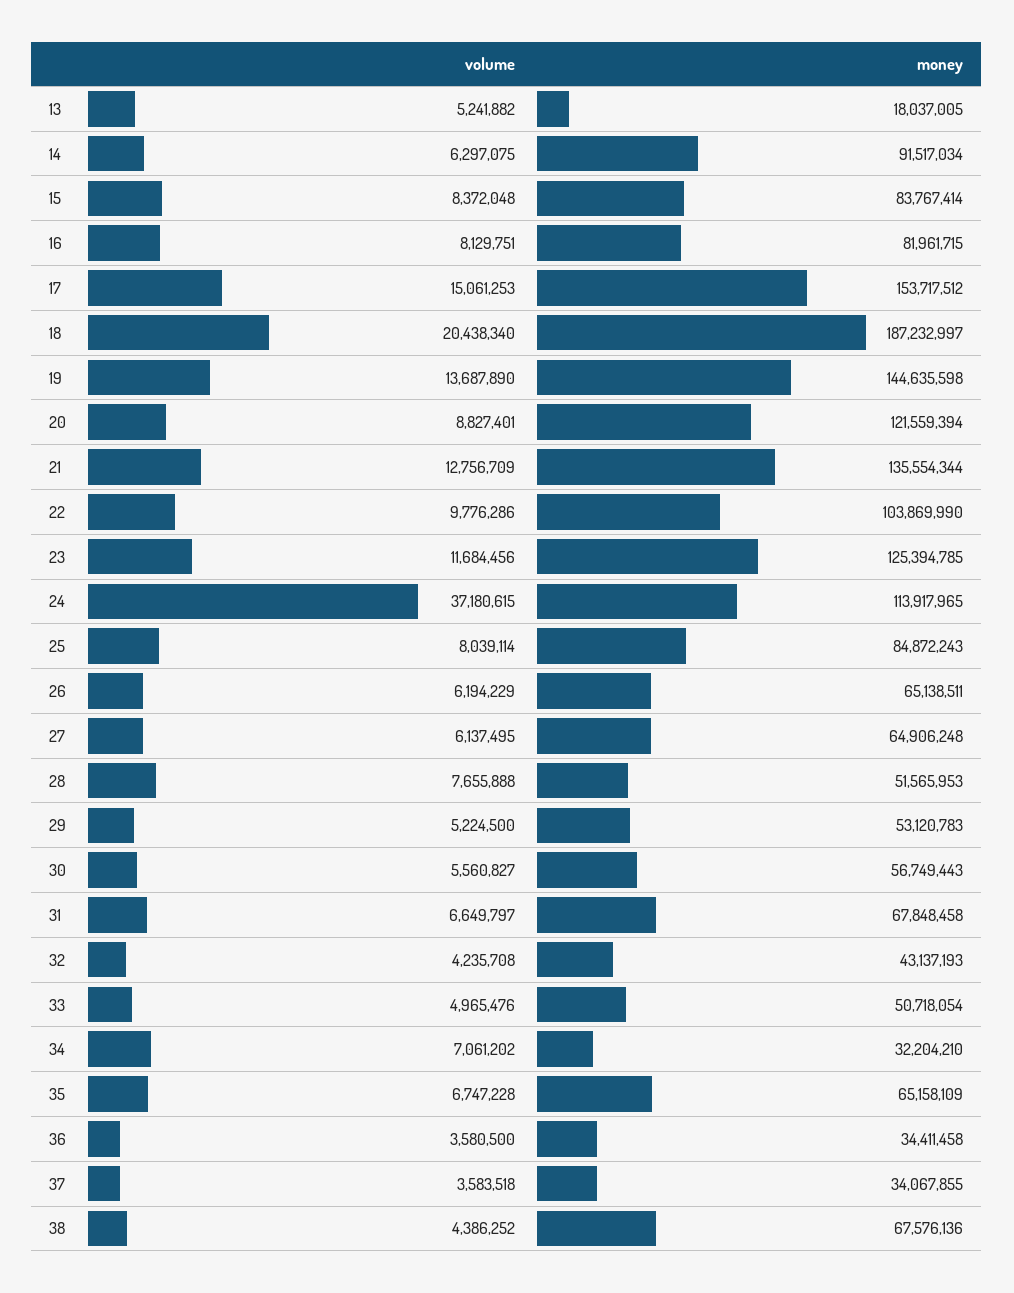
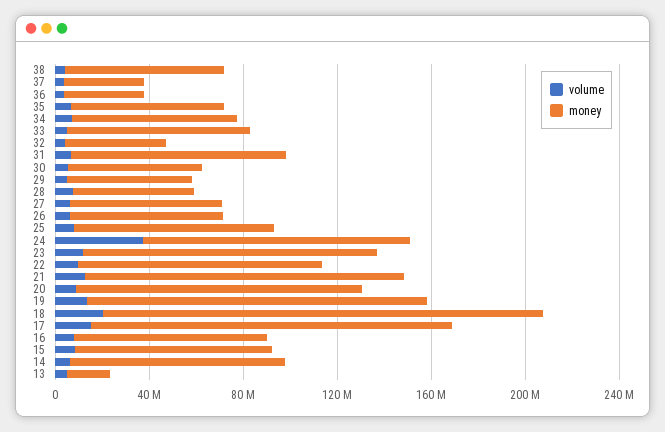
money, 31: 67848458 -> 90000000
money, 33: 50718054 -> 80000000
money, 34: 32204210 -> 70000000

